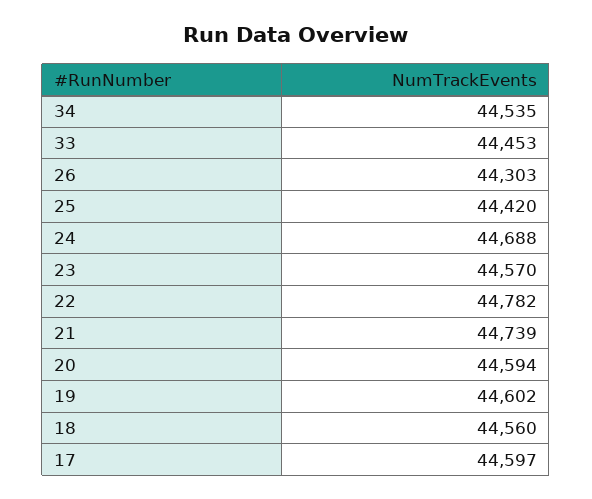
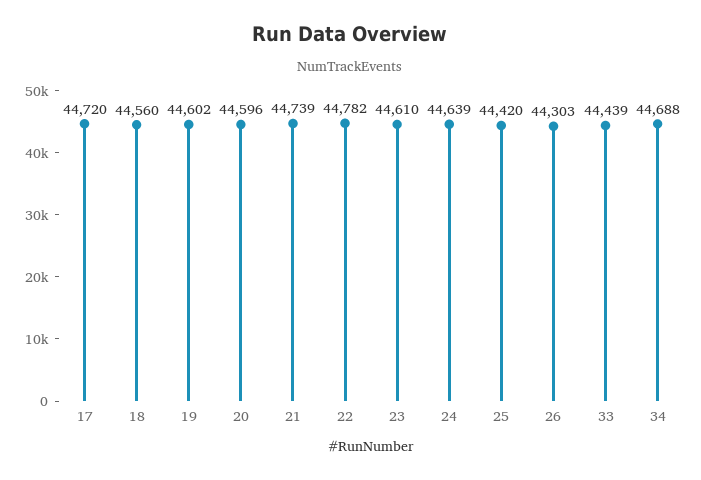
34: 44535 -> 44688
33: 44453 -> 44439
24: 44688 -> 44639
23: 44570 -> 44610
20: 44594 -> 44596
17: 44597 -> 44720

